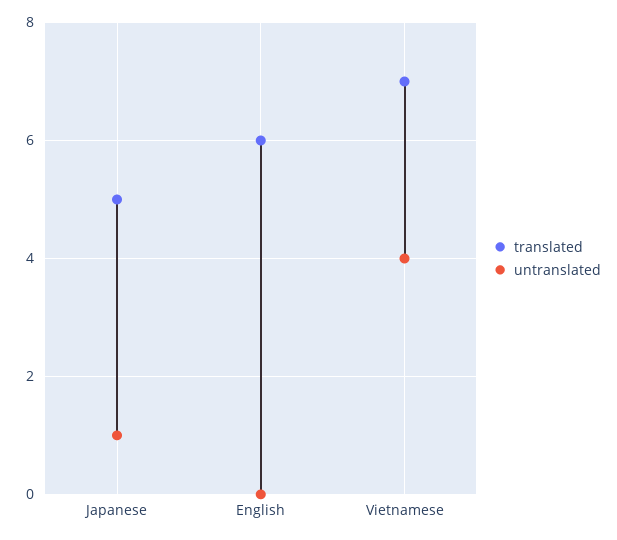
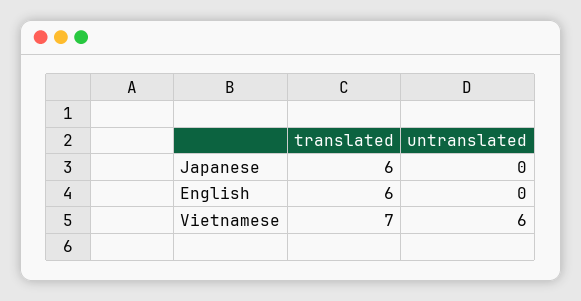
translated, Japanese: 5 -> 6
untranslated, Japanese: 1 -> 0
untranslated, Vietnamese: 4 -> 6

